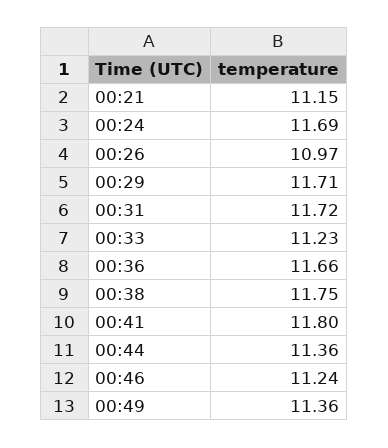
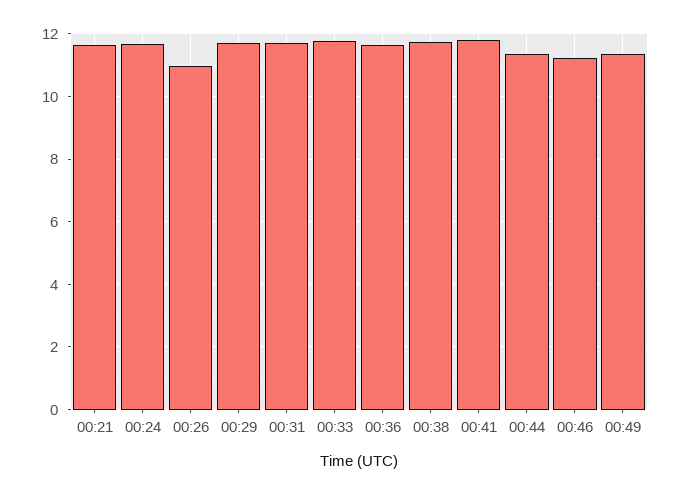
00:21: 11.15 -> 11.6
00:33: 11.23 -> 11.8

